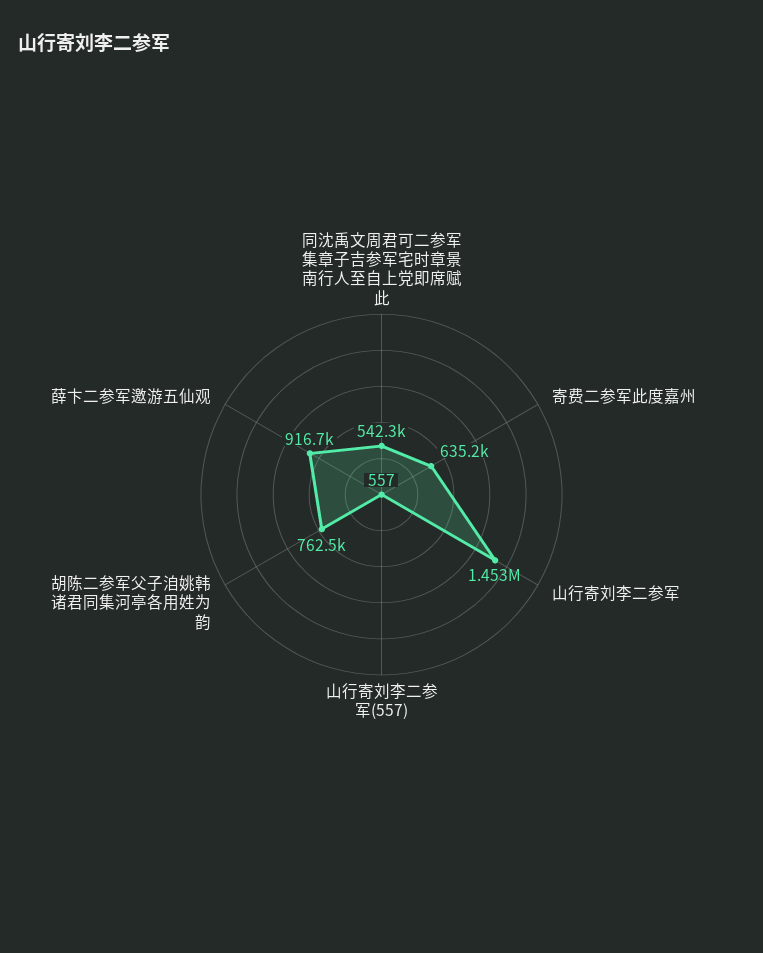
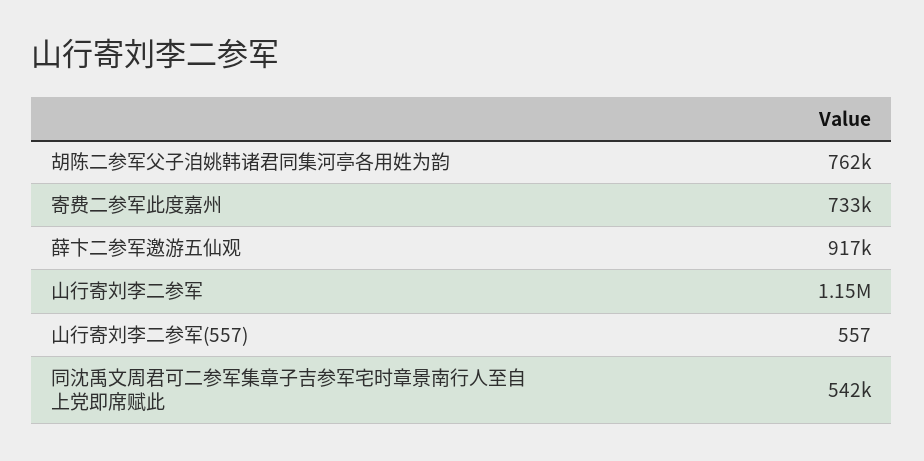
寄费二参军此度嘉州: 635200 -> 733000
山行寄刘李二参军: 1453000 -> 1150000

